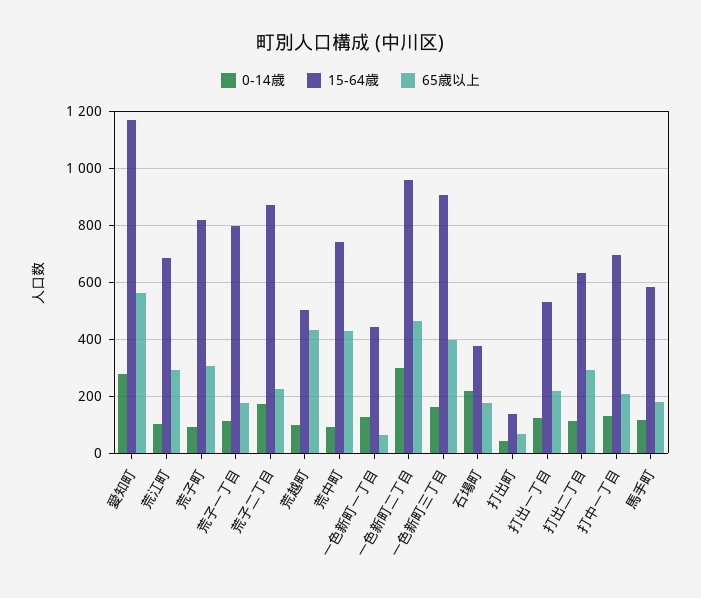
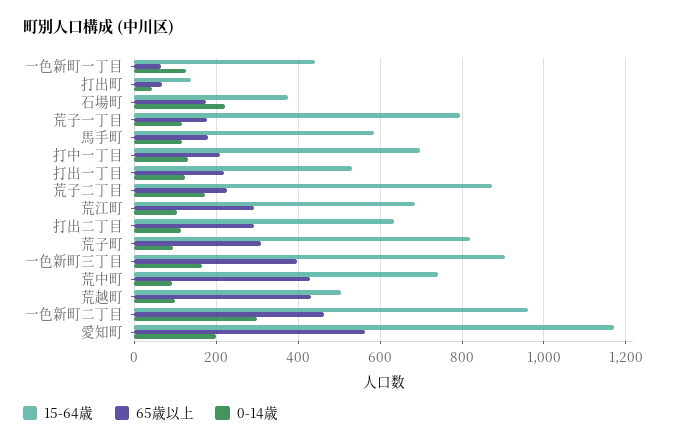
0-14歳, 愛知町: 275 -> 200

